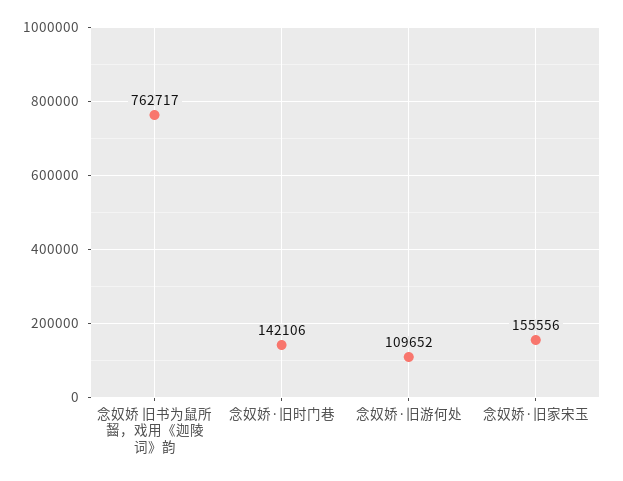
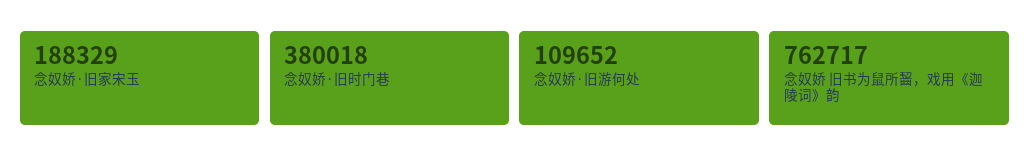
念奴娇·旧时门巷: 142106 -> 380018
念奴娇·旧家宋玉: 155556 -> 188329

